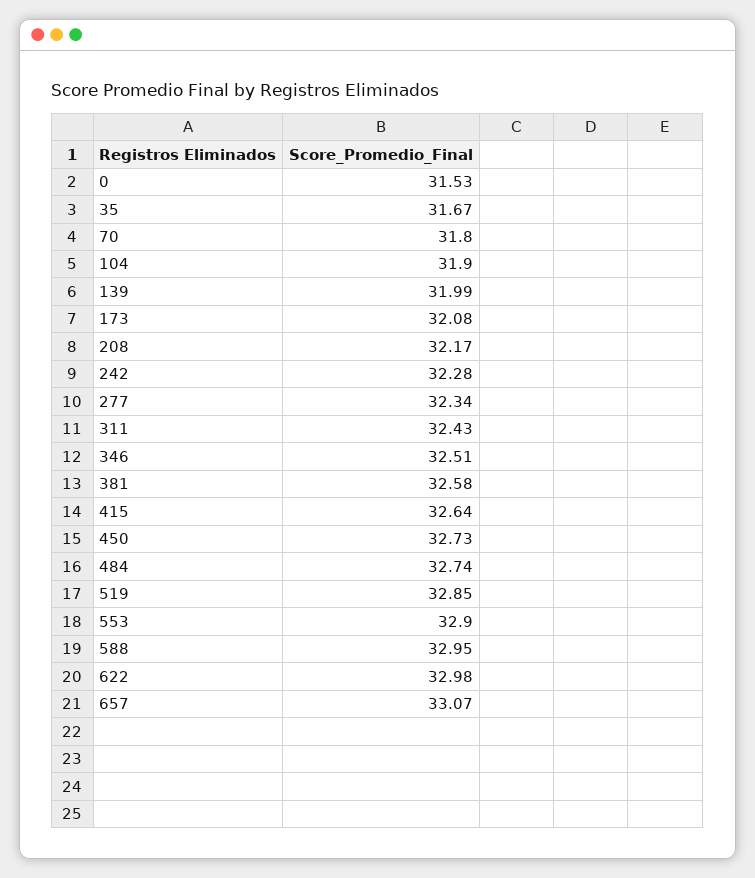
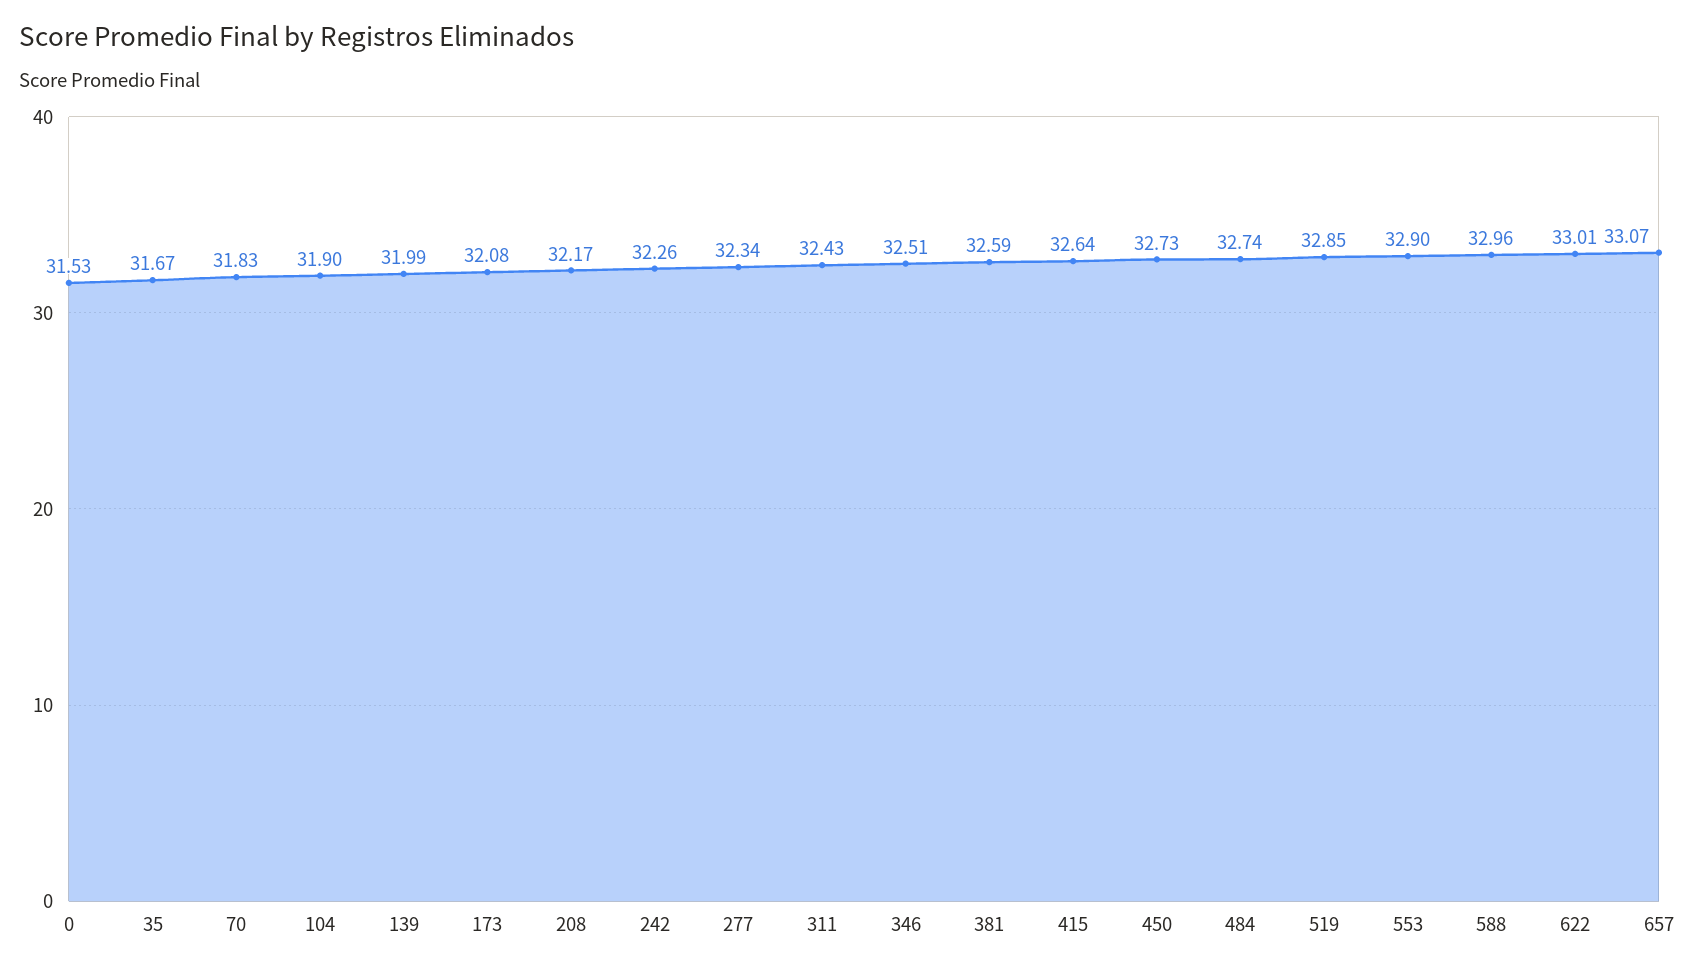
70: 31.8 -> 31.83
242: 32.28 -> 32.26
381: 32.58 -> 32.59
588: 32.95 -> 32.96
622: 32.98 -> 33.01

